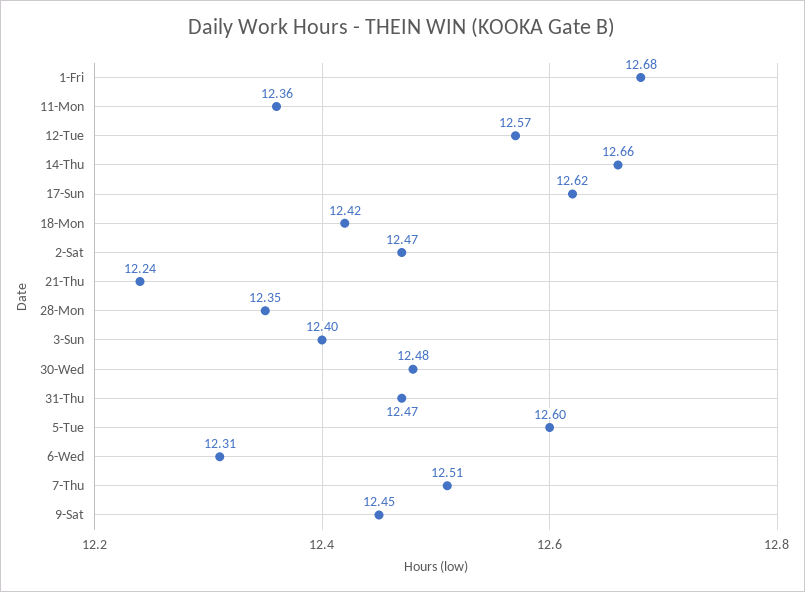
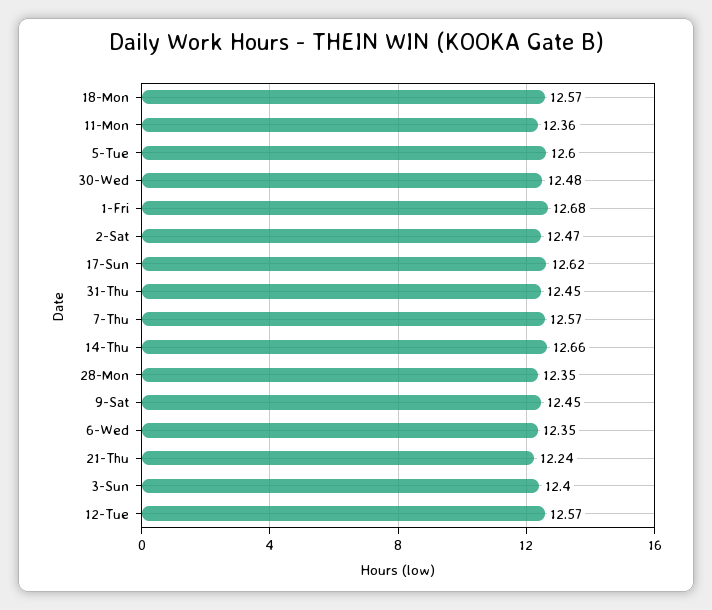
18-Mon: 12.42 -> 12.57
31-Thu: 12.47 -> 12.45
6-Wed: 12.31 -> 12.35
7-Thu: 12.51 -> 12.57

